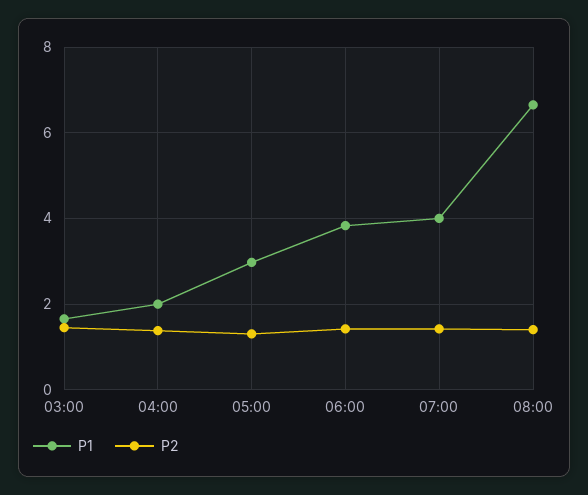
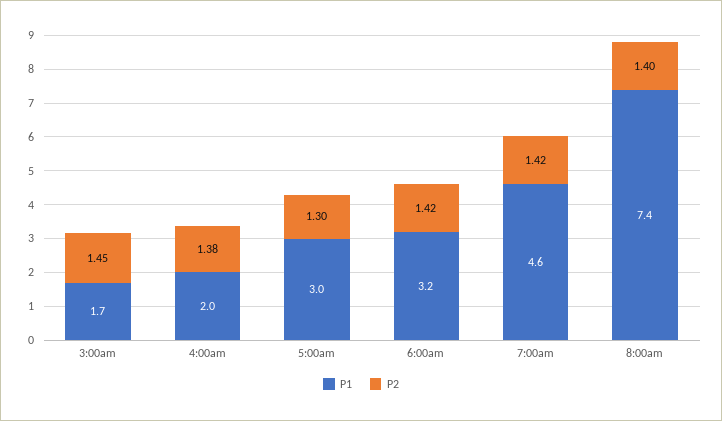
P1, 06:00: 3.8 -> 3.2
P1, 07:00: 4 -> 4.6
P1, 08:00: 6.6 -> 7.4

